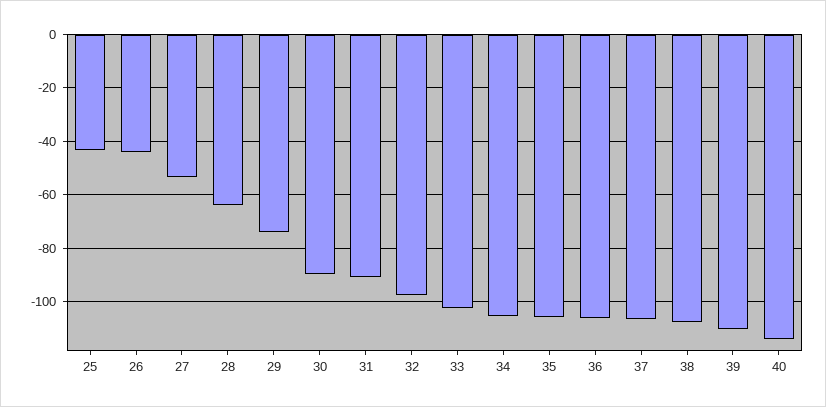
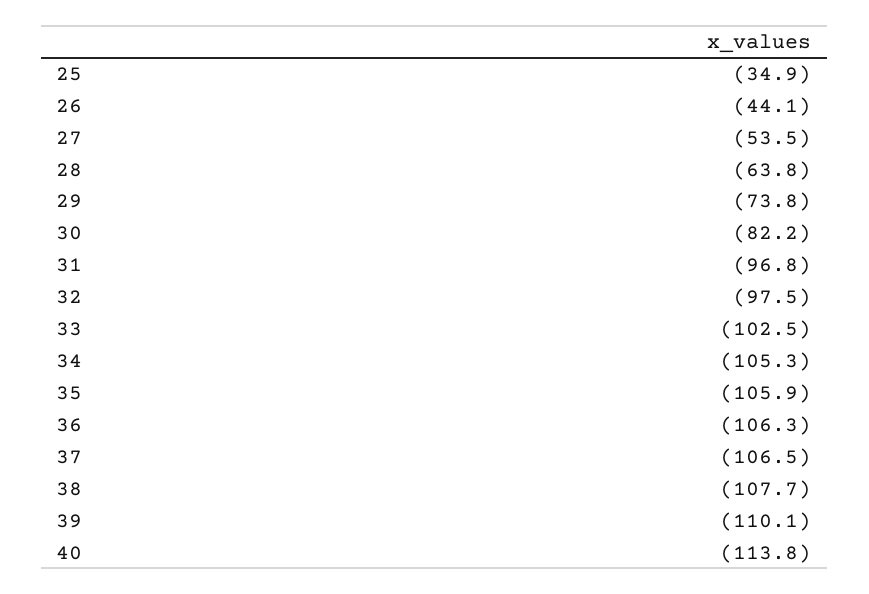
25: -42.5 -> -34.9
30: -90 -> -82.2
31: -90 -> -96.8

